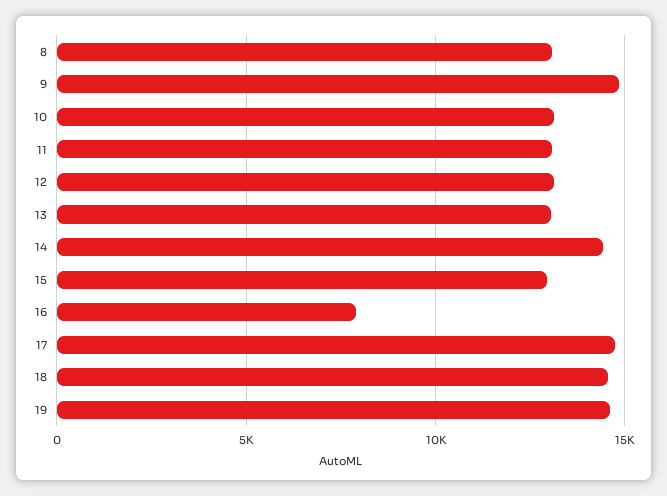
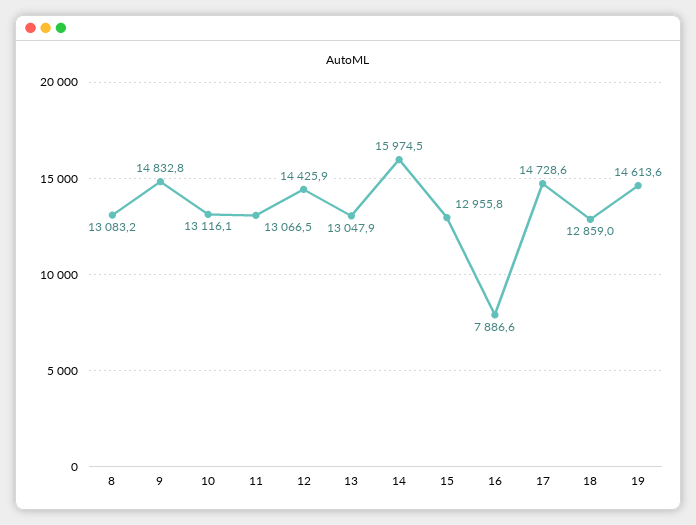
12: 13000 -> 14425.9
14: 14500 -> 15974.5
18: 14500 -> 12859

